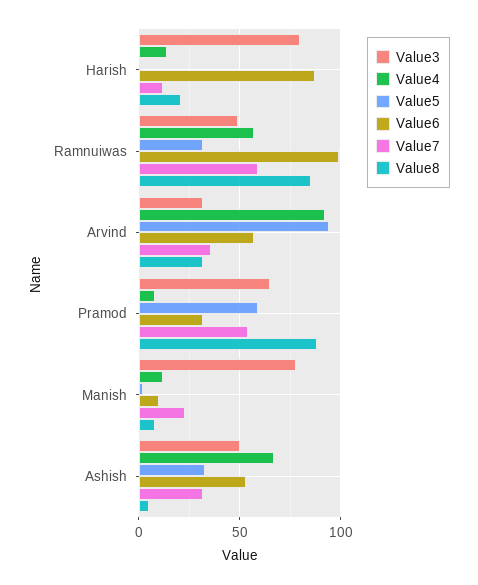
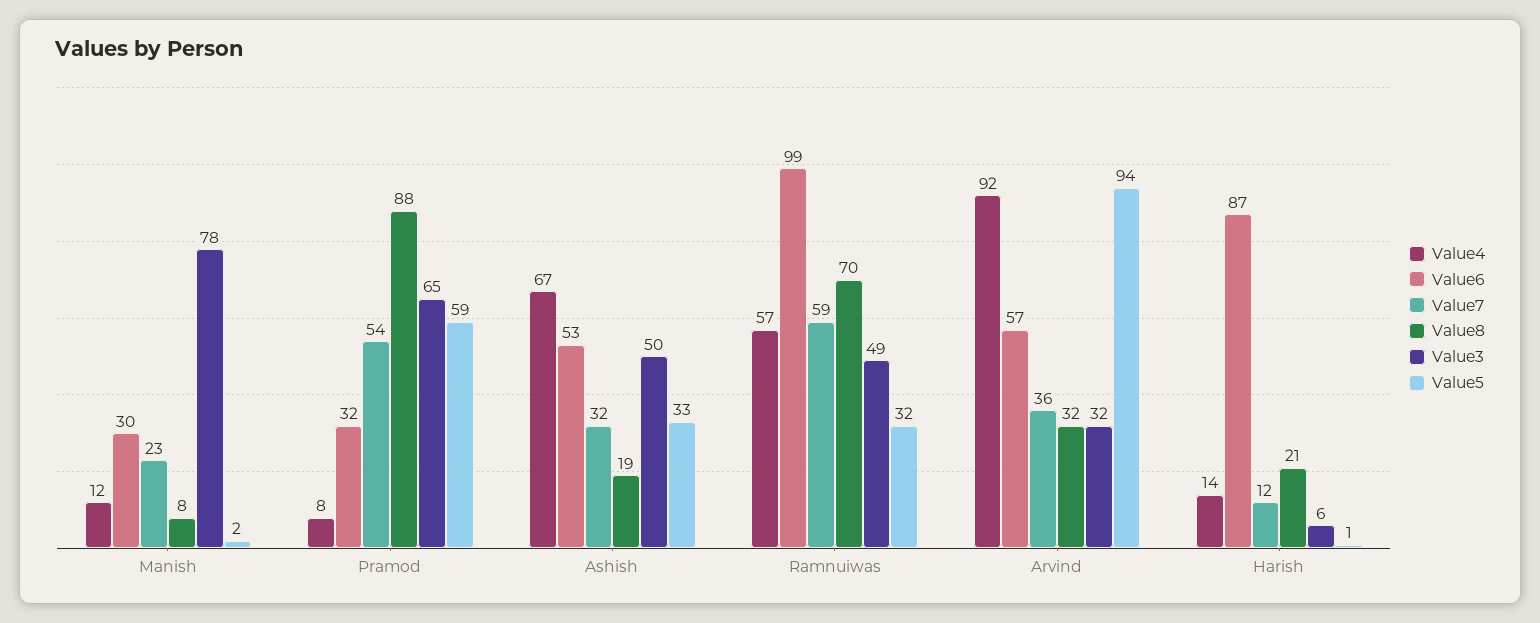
Value3, Harish: 80 -> 6
Value8, Ramnuiwas: 85 -> 70
Value6, Manish: 10 -> 30
Value8, Ashish: 5 -> 19

